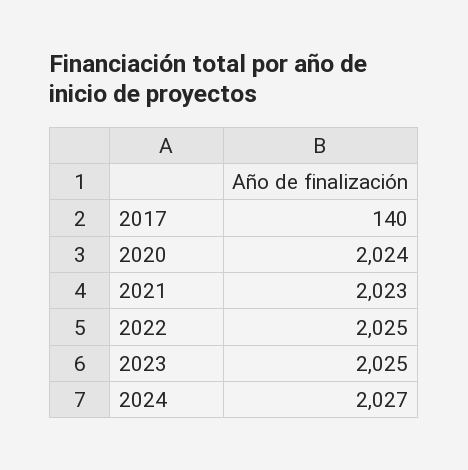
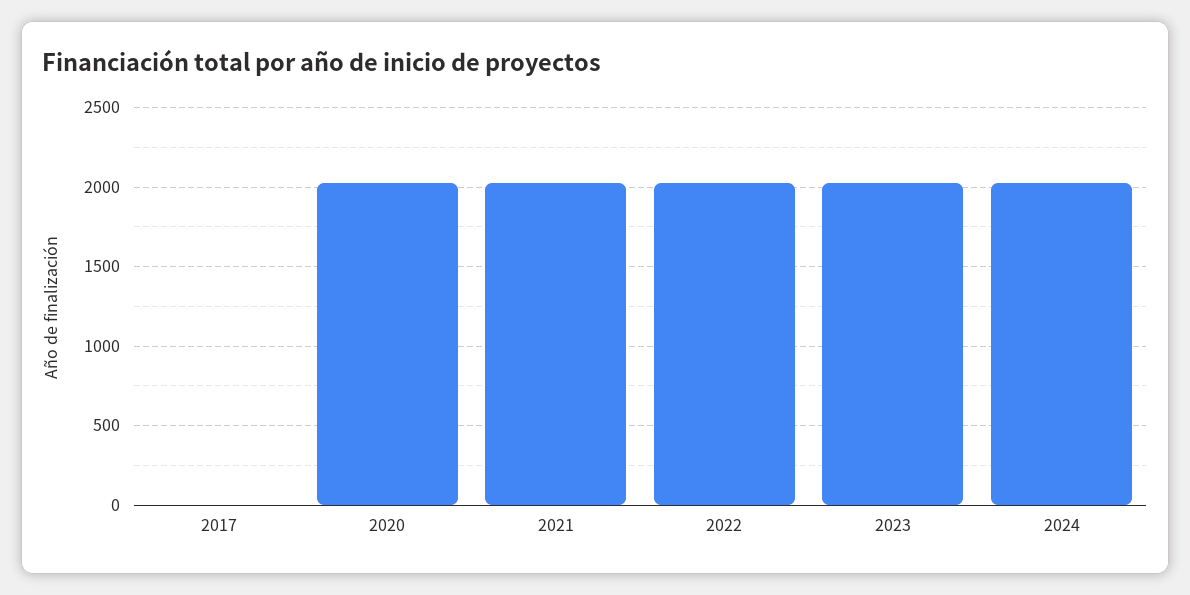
2017: 140 -> 0

